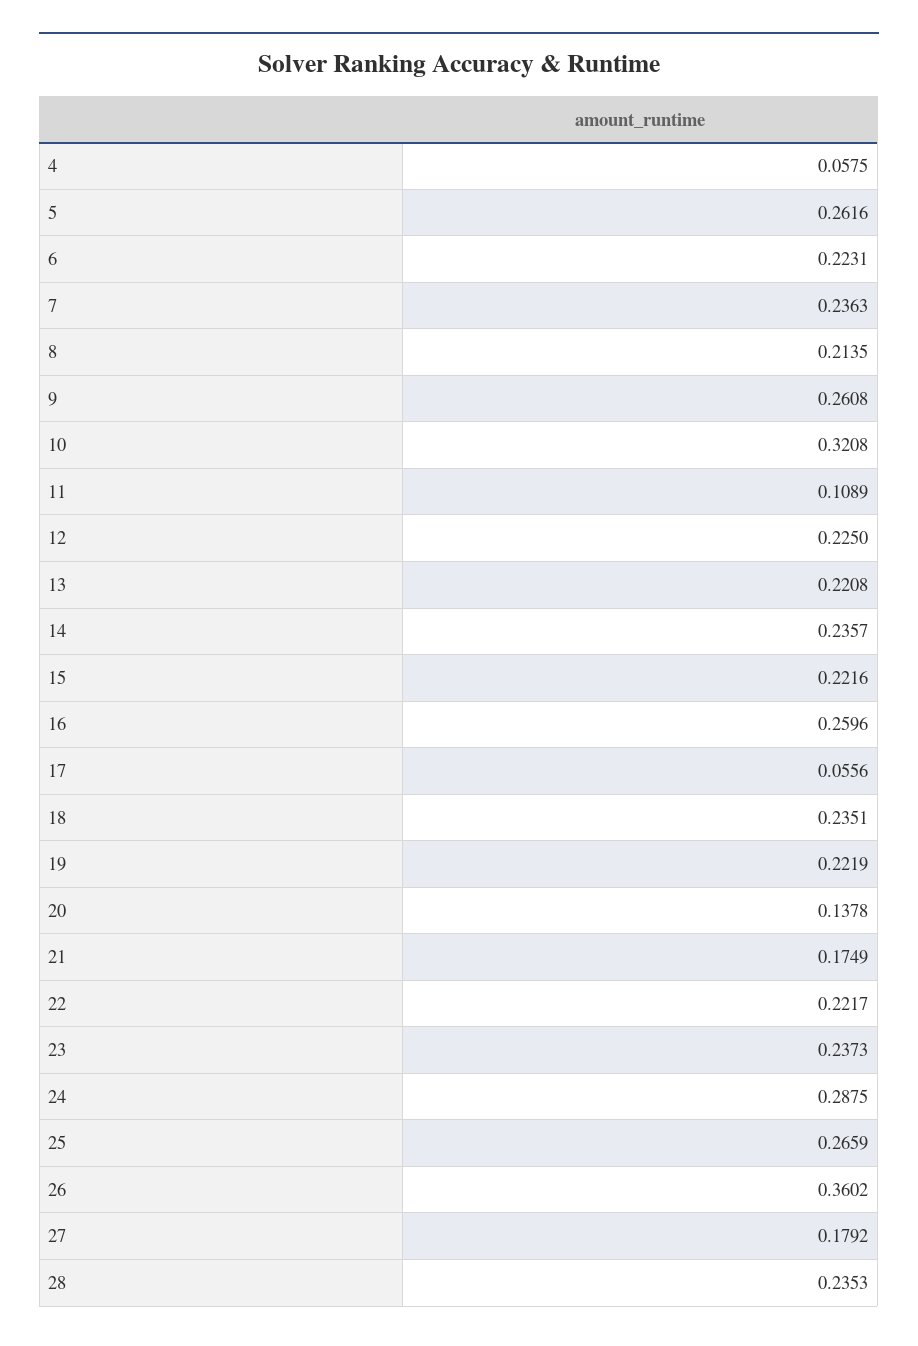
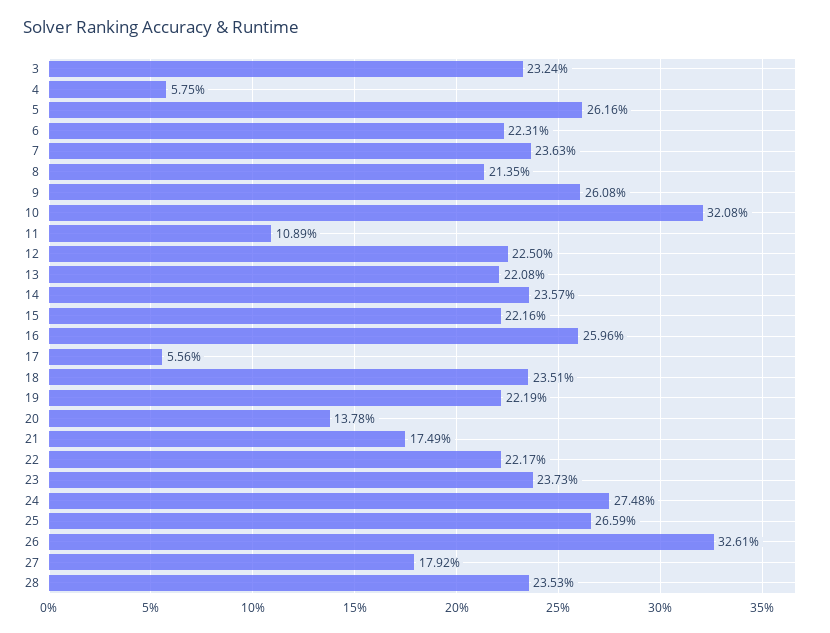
24: 0.2875 -> 0.2748
26: 0.3602 -> 0.3261
3: none -> 0.2324

